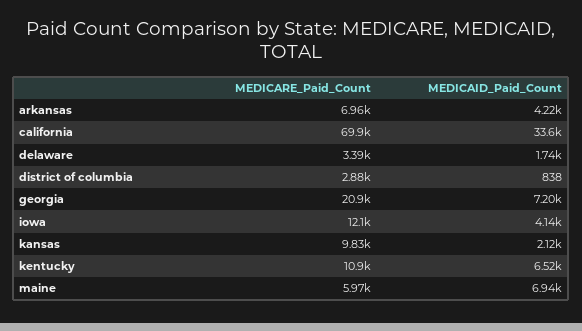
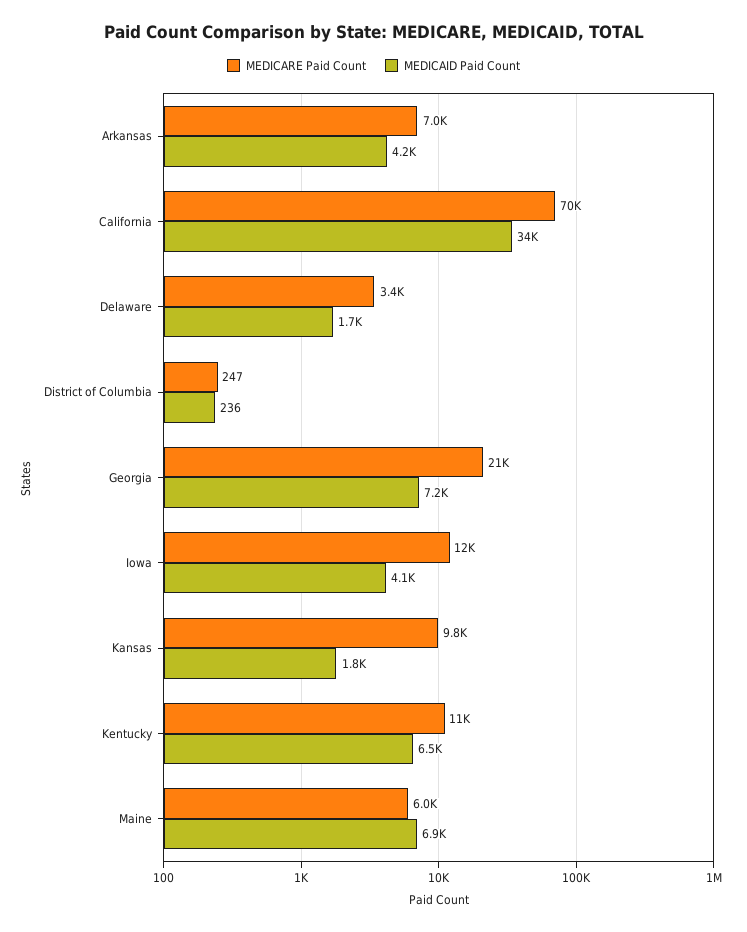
MEDICARE_Paid_Count, district of columbia: 2880 -> 247
MEDICAID_Paid_Count, district of columbia: 838 -> 236
MEDICAID_Paid_Count, kansas: 2120 -> 1800

